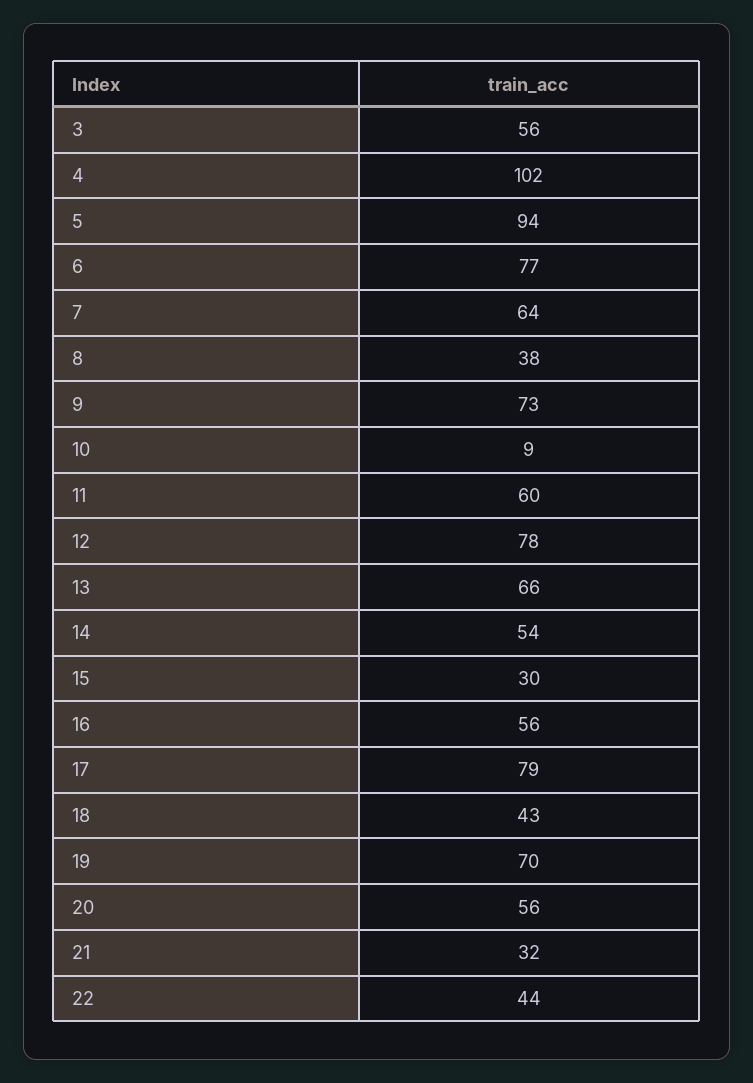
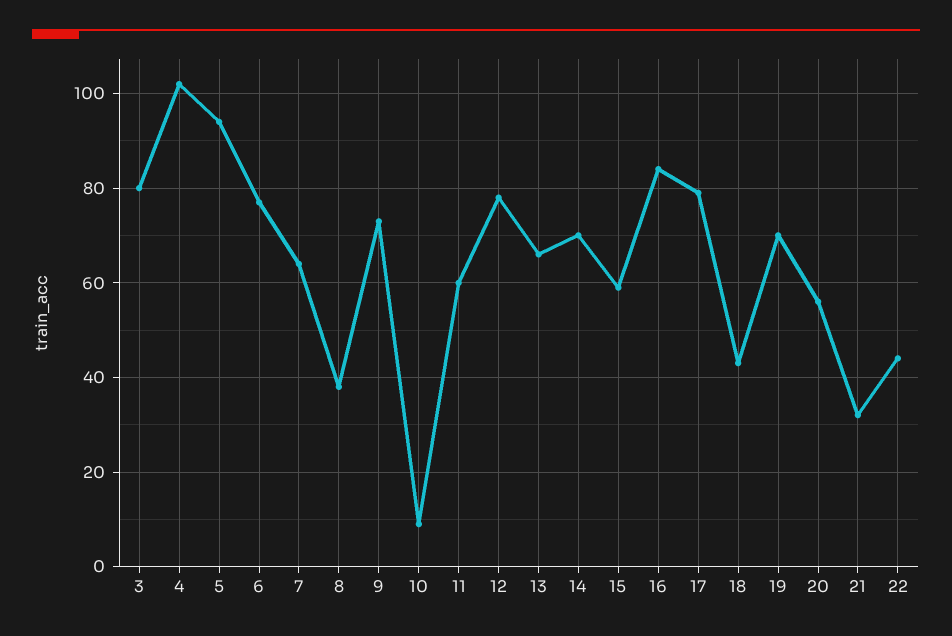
3: 56 -> 80
14: 54 -> 70
15: 30 -> 60
16: 56 -> 85

